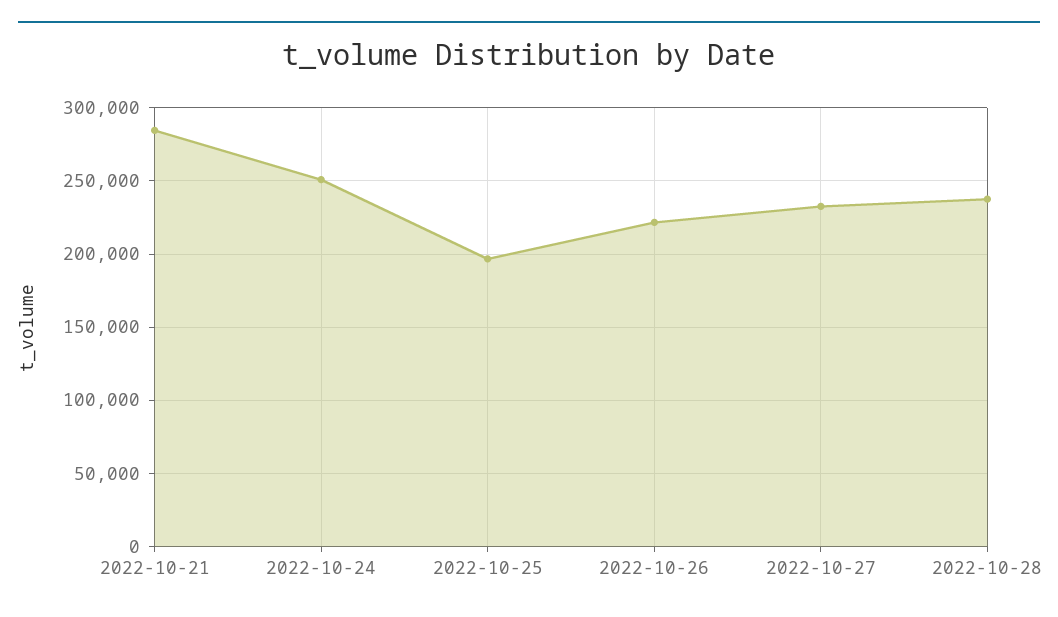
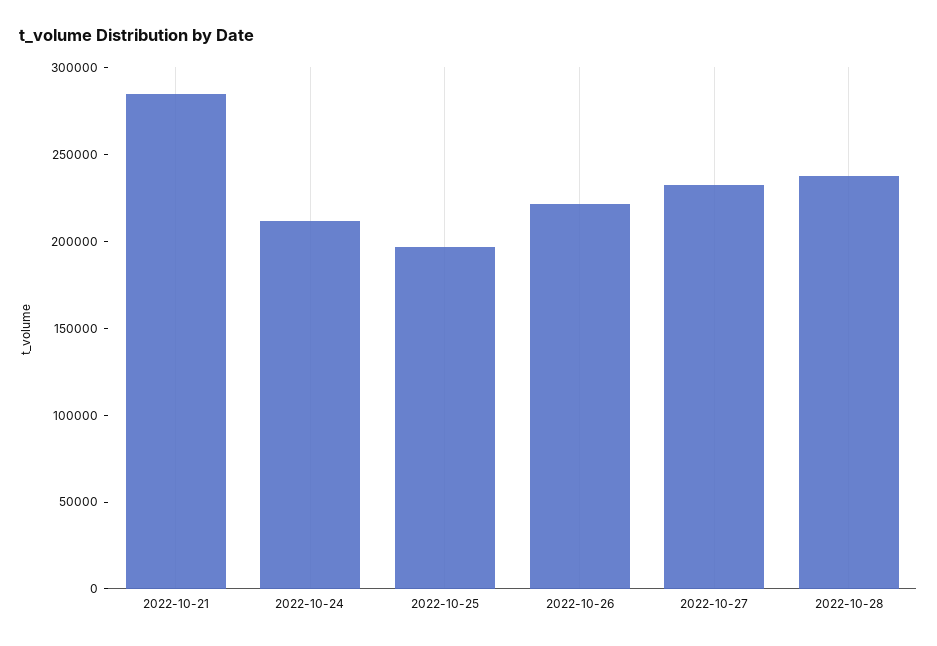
2022-10-24: 250000 -> 210000

